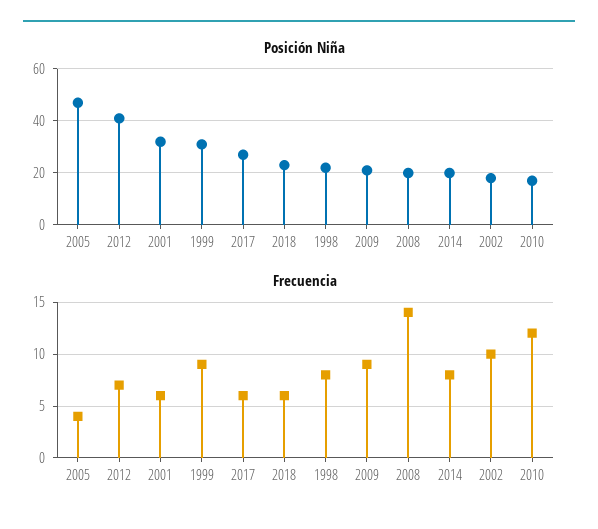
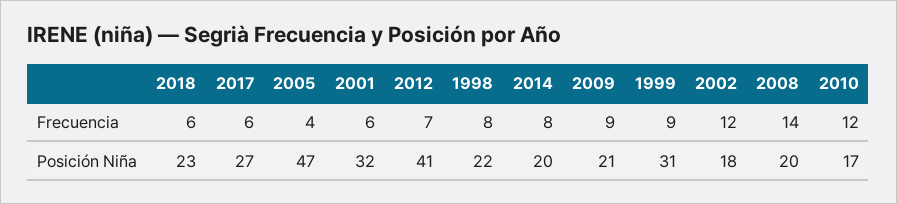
Frecuencia, 2002: 10 -> 12

